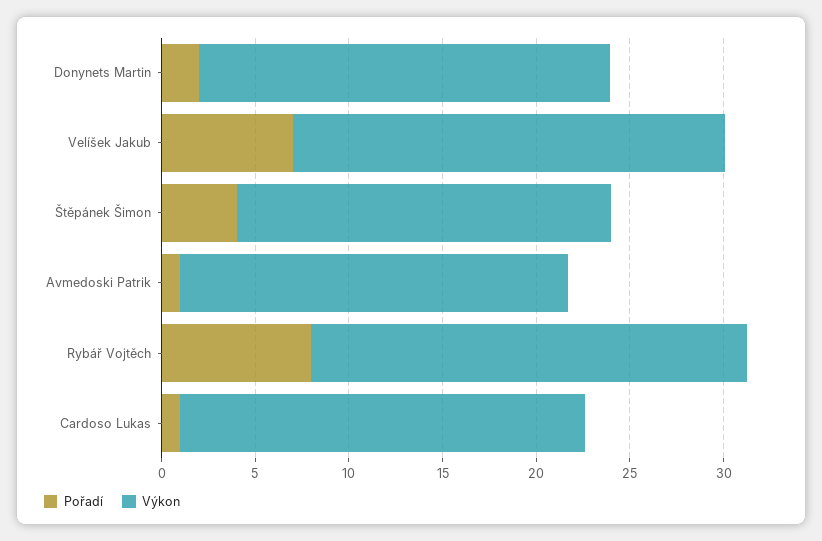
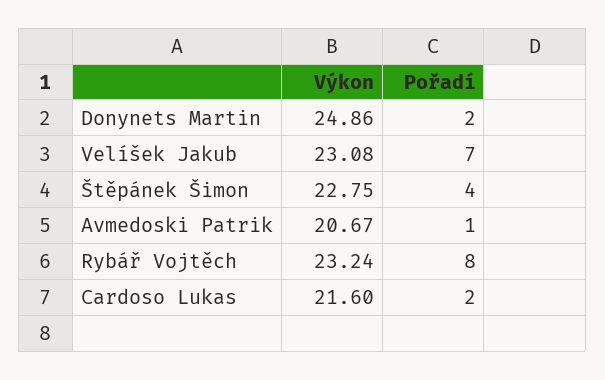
Výkon, Donynets Martin: 22 -> 24.86
Výkon, Štěpánek Šimon: 20 -> 22.75
Pořadí, Cardoso Lukas: 1 -> 2

